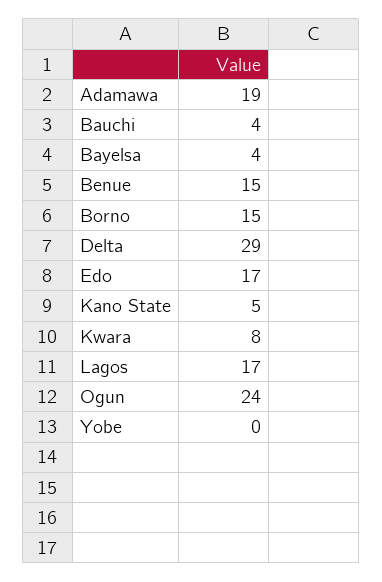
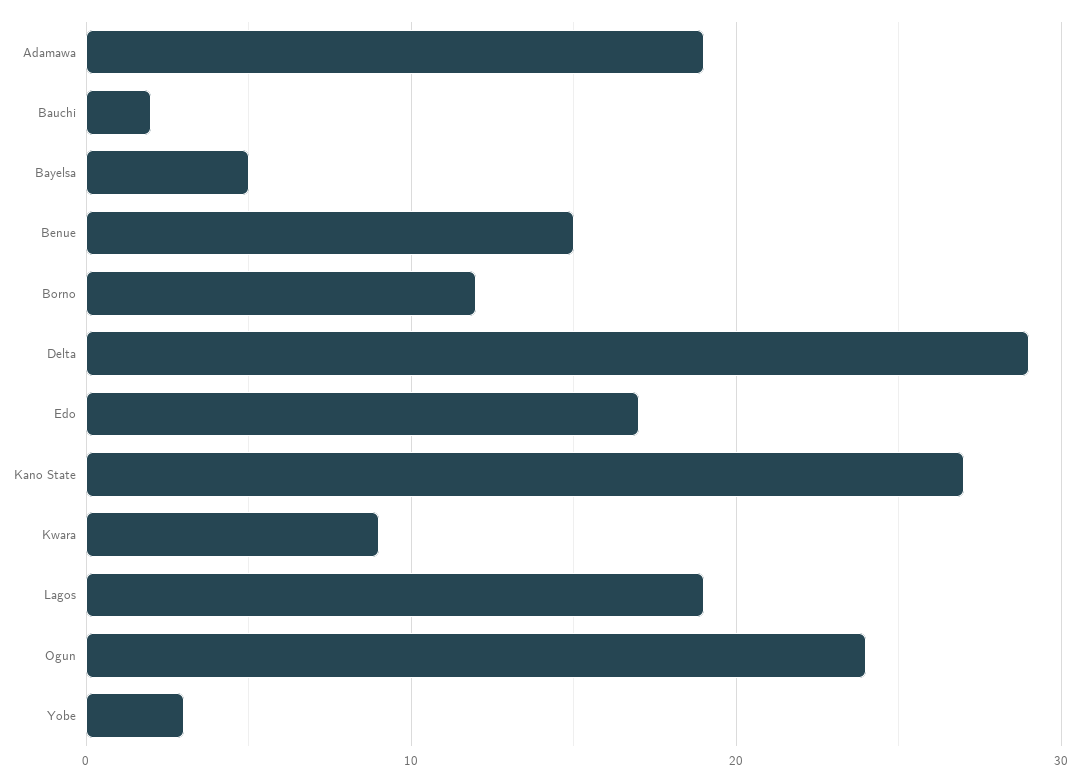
Bauchi: 4 -> 2
Bayelsa: 4 -> 5
Borno: 15 -> 12
Kano State: 5 -> 27
Kwara: 8 -> 9
Lagos: 17 -> 19
Yobe: 0 -> 3

